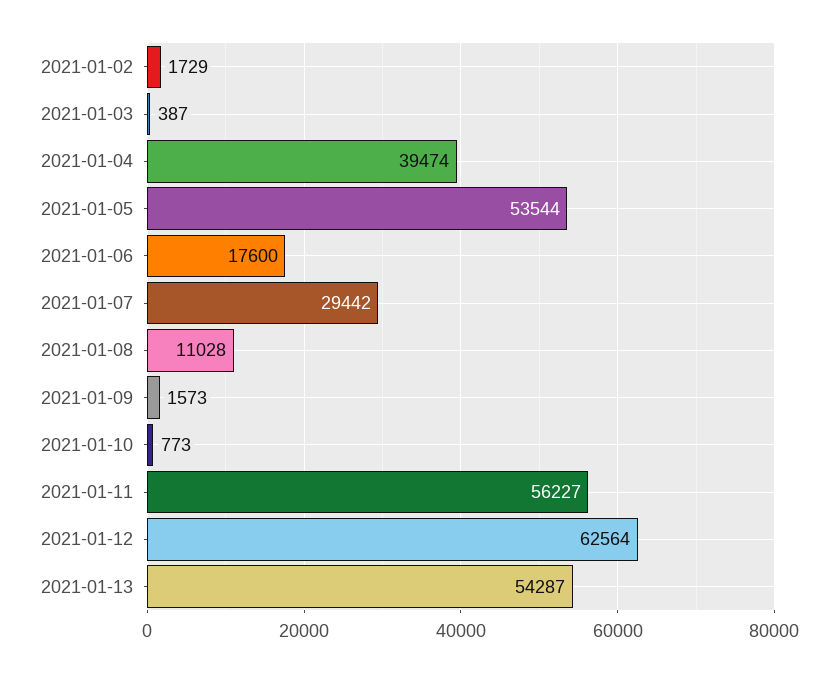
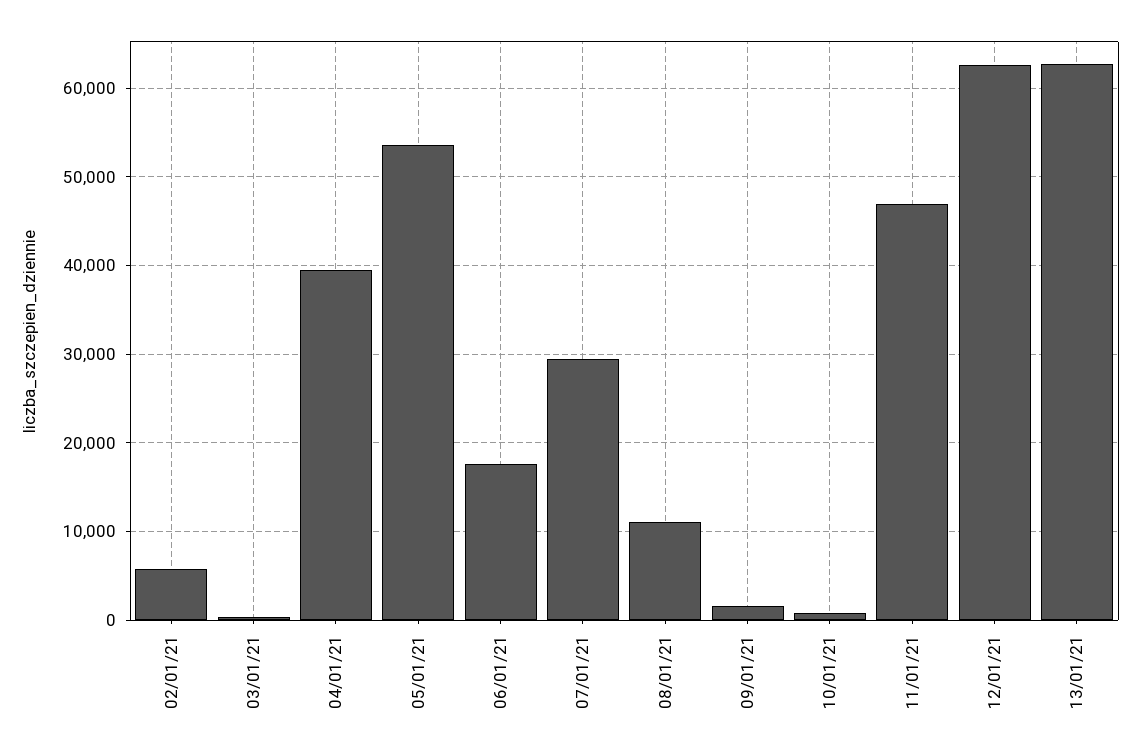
2021-01-02: 1729 -> 6000
2021-01-11: 56227 -> 47000
2021-01-13: 54287 -> 63000

